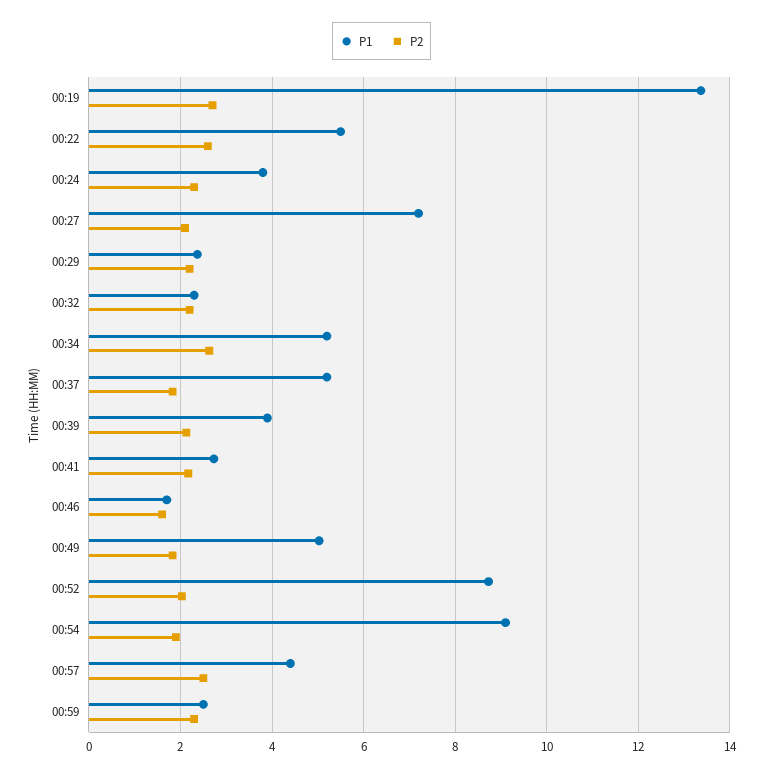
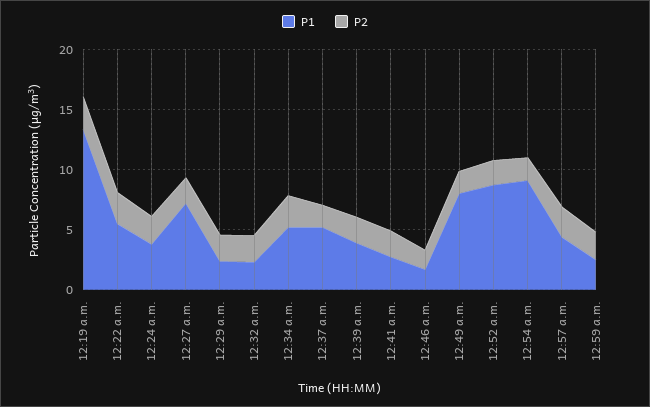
P1, 00:49: 5 -> 8

